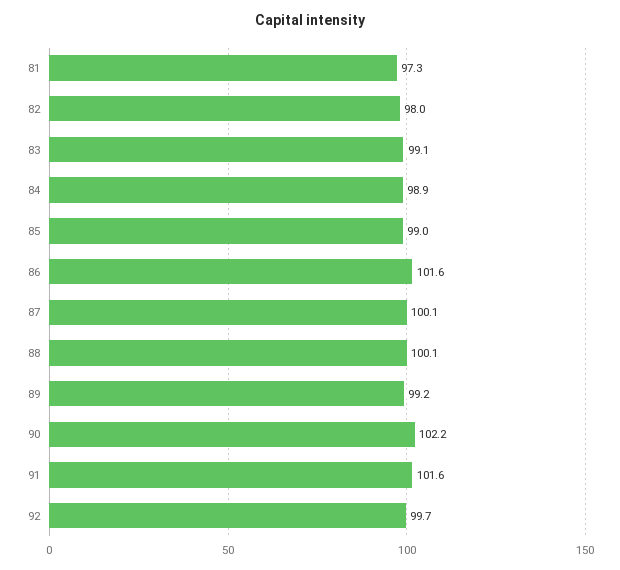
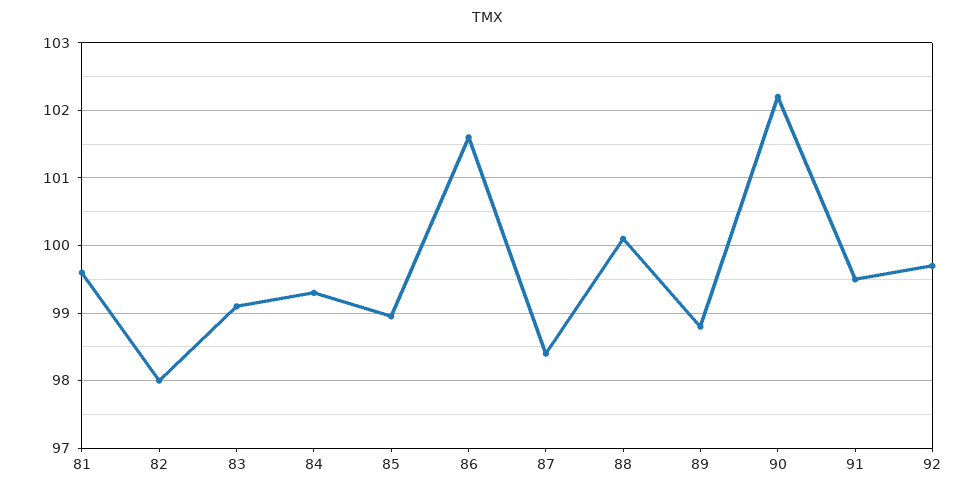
81: 97.3 -> 99.6
84: 98.9 -> 99.3
87: 100.1 -> 98.4
89: 99.2 -> 98.8
91: 101.6 -> 99.5

